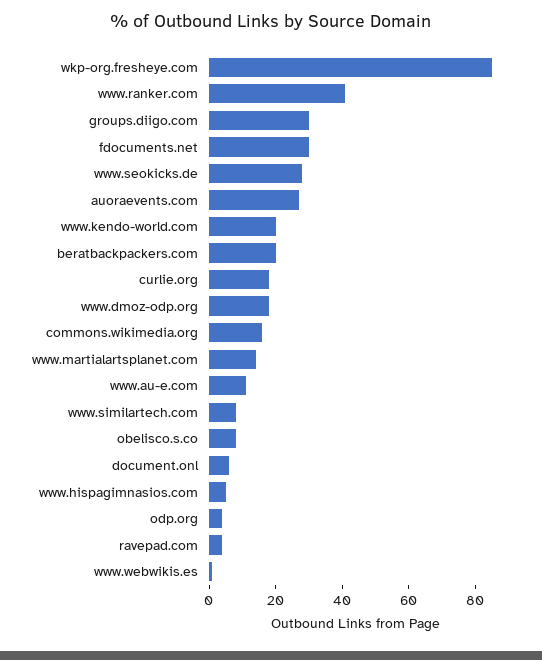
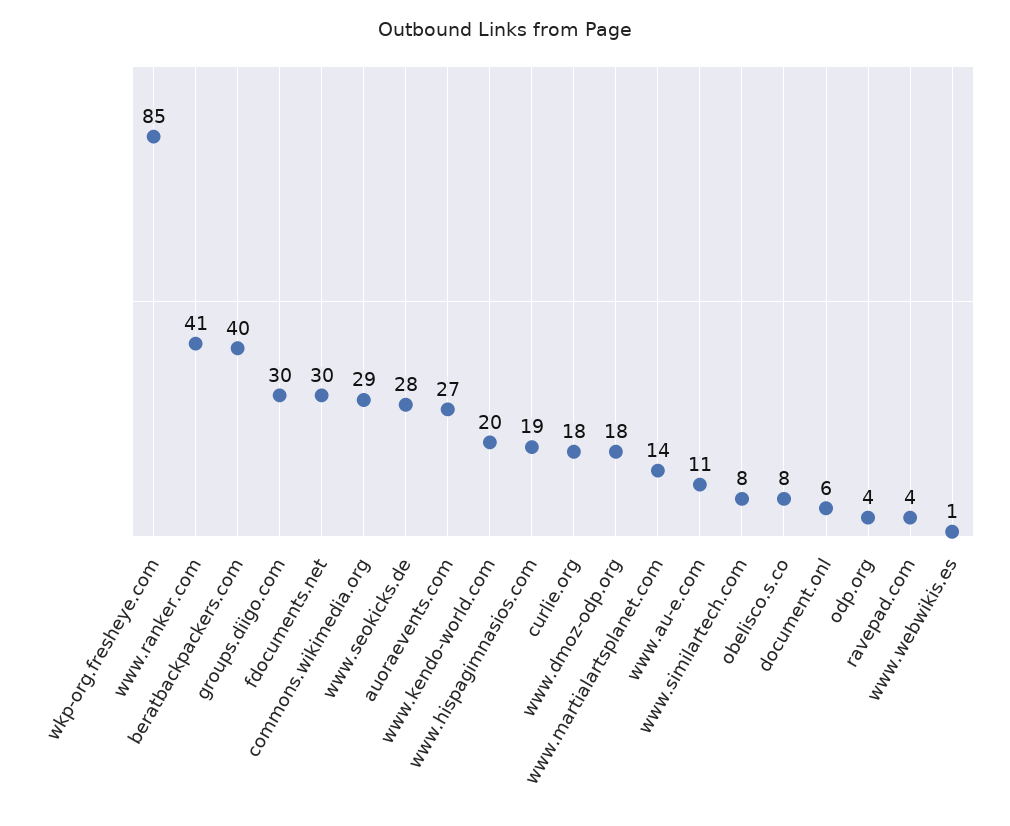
beratbackpackers.com: 20 -> 40
commons.wikimedia.org: 15 -> 29
www.hispagimnasios.com: 5 -> 19

